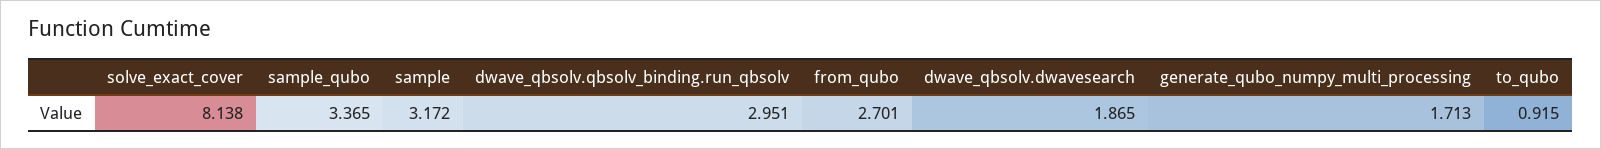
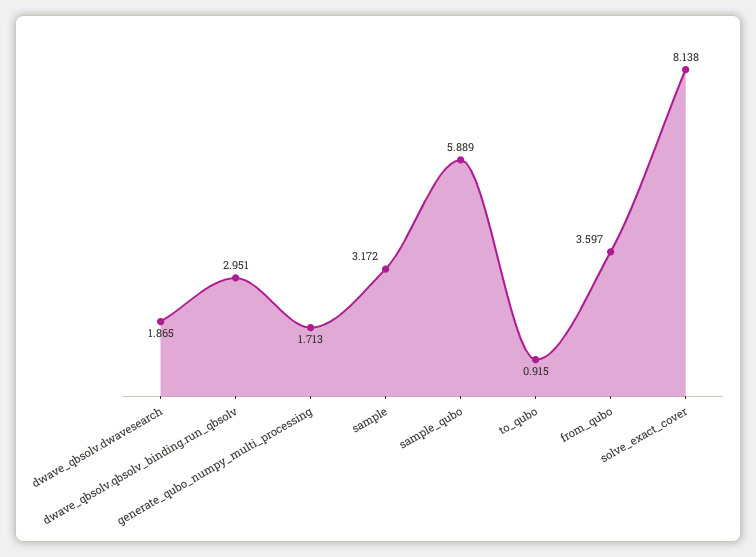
sample_qubo: 3.365 -> 5.889
from_qubo: 2.701 -> 3.597

